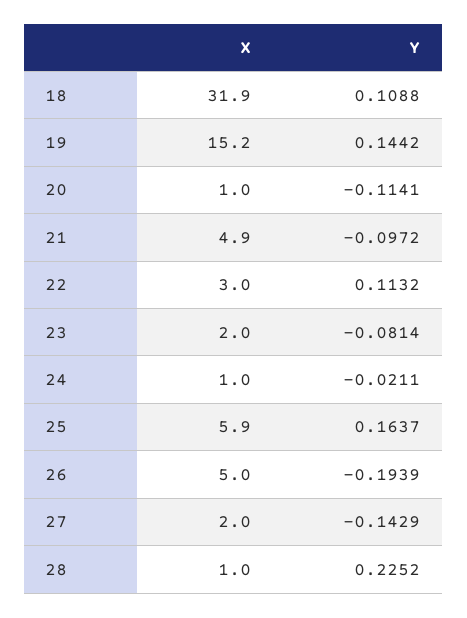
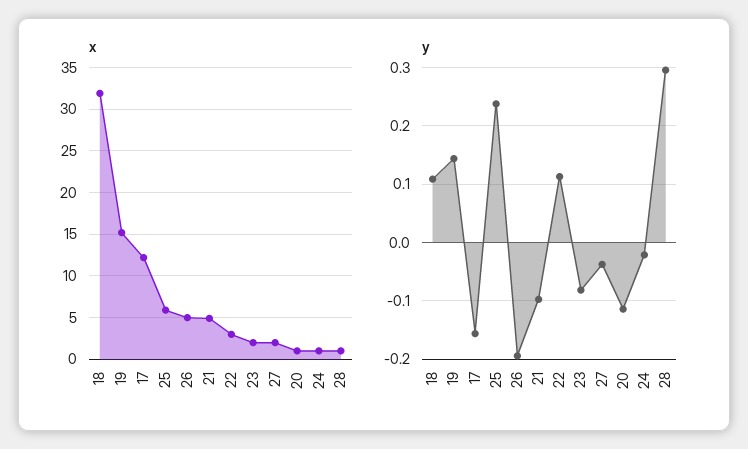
Y, 25: 0.1637 -> 0.24
Y, 27: -0.1429 -> -0.04
Y, 28: 0.2252 -> 0.3
X, 17: none -> 12
Y, 17: none -> -0.16

